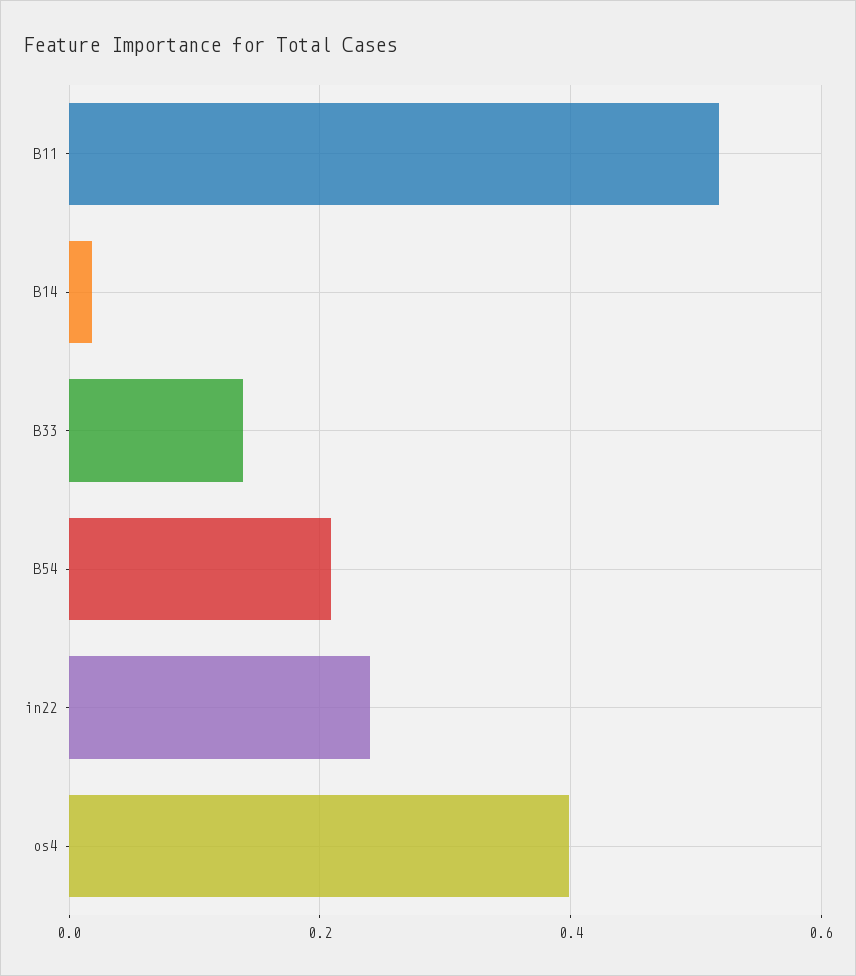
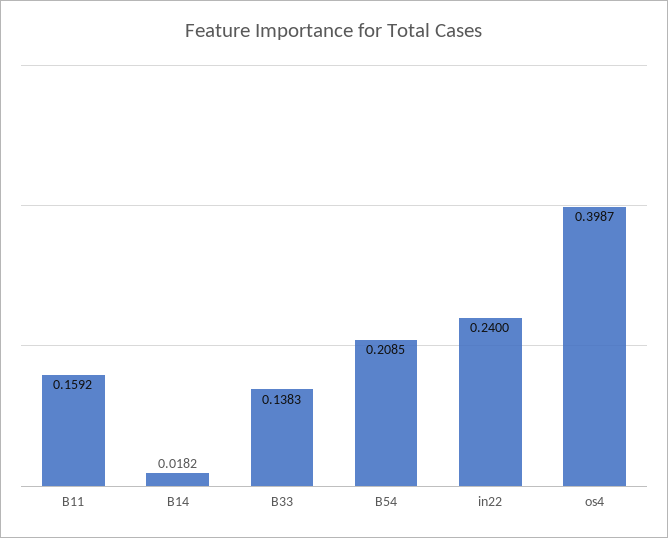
B11: 0.52 -> 0.1592

